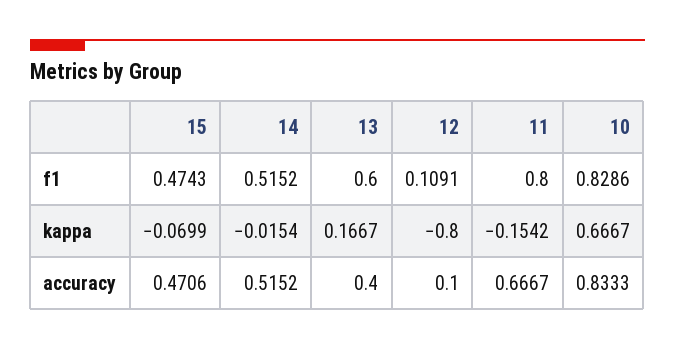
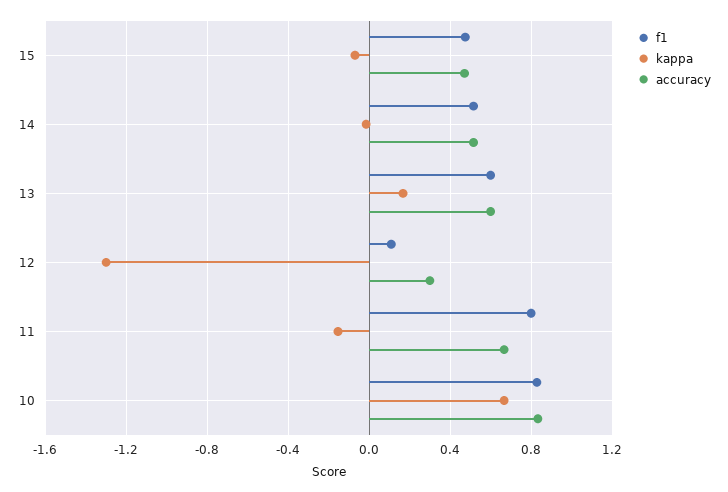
kappa, 12: -0.8 -> -1.3
accuracy, 13: 0.4 -> 0.6
accuracy, 12: 0.1 -> 0.3

